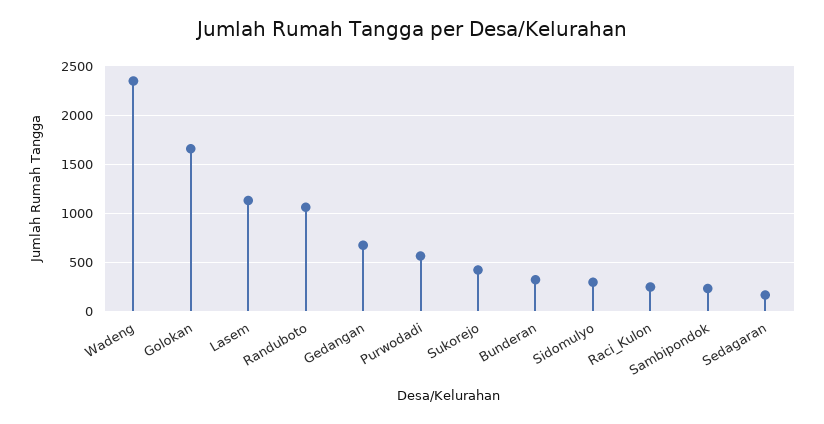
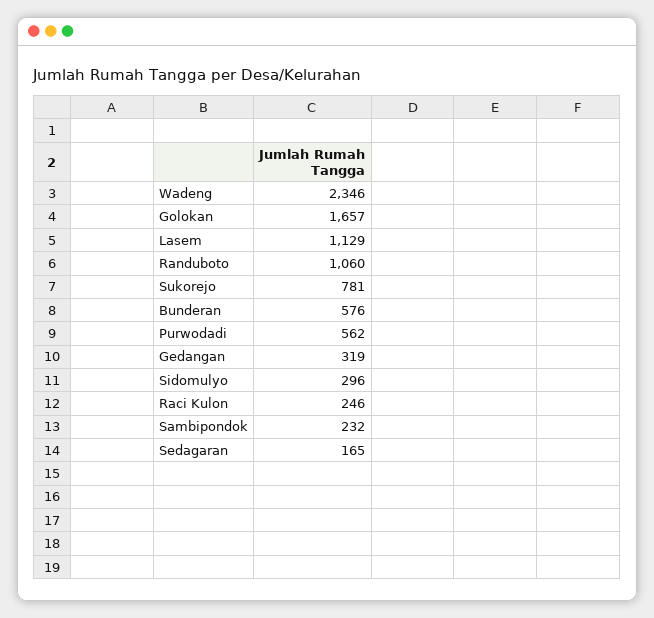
Gedangan: 700 -> 319
Sukorejo: 400 -> 781
Bunderan: 300 -> 576

